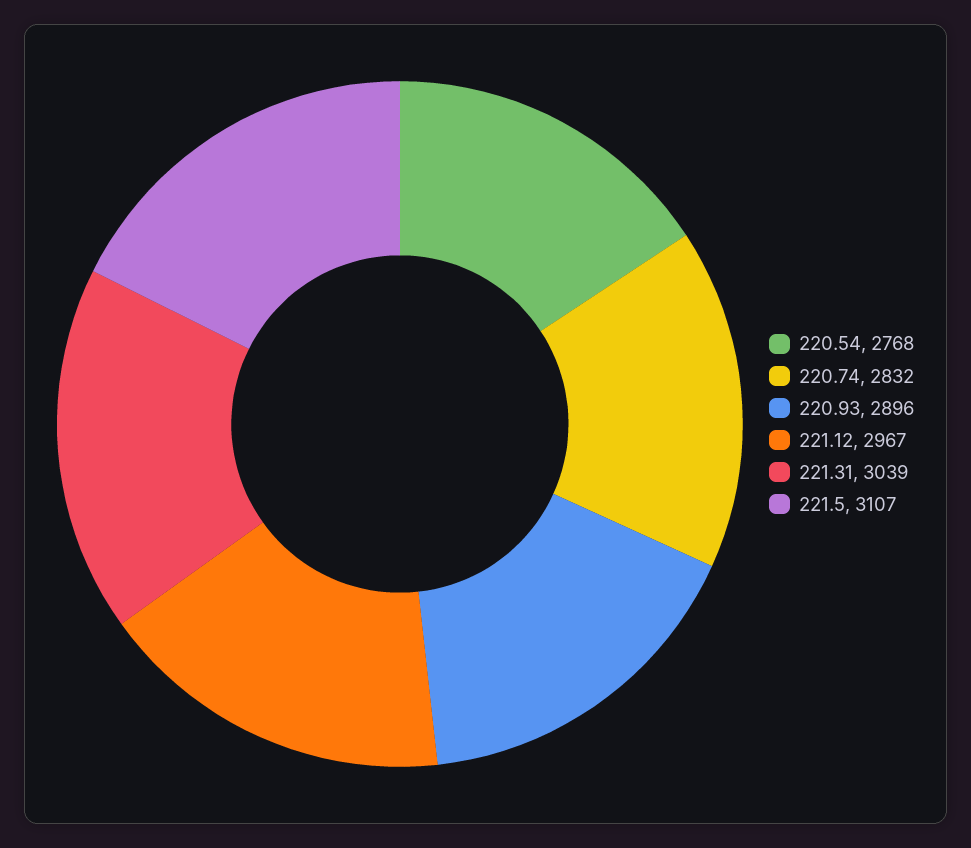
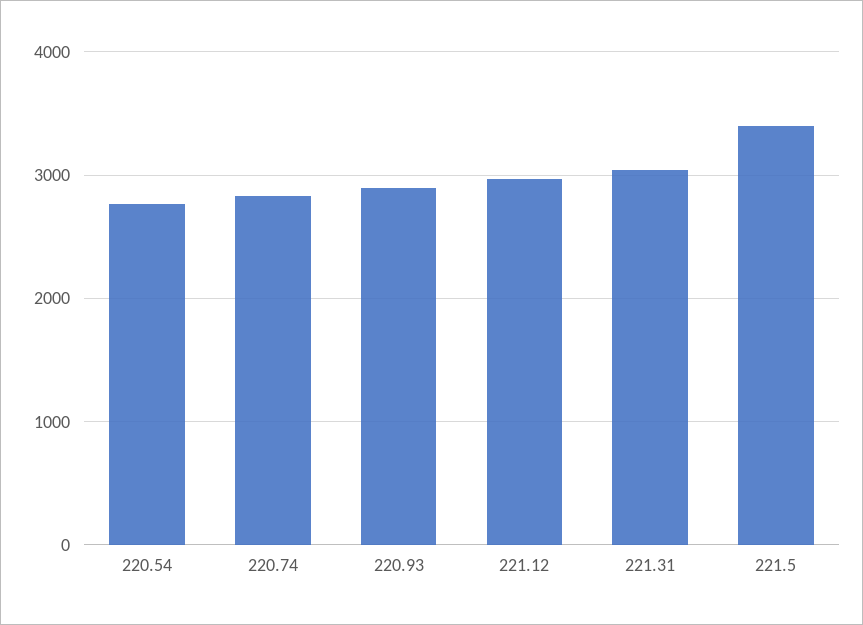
221.5: 3107 -> 3400

